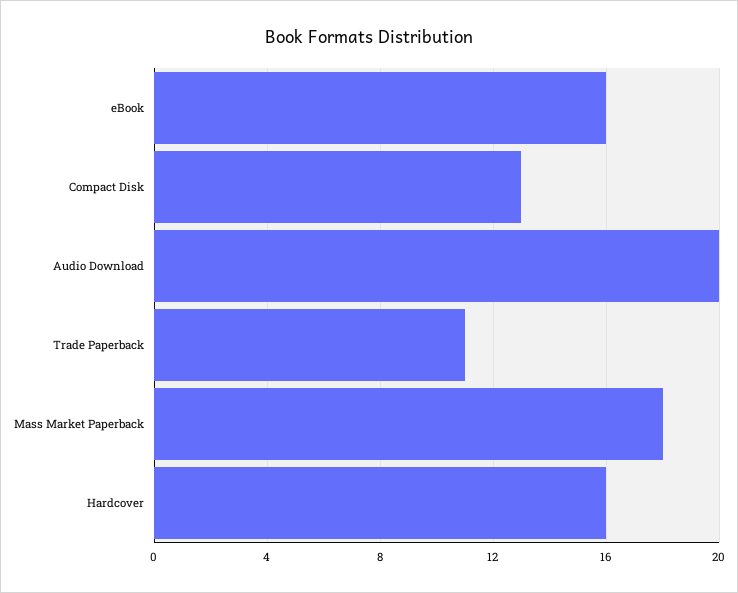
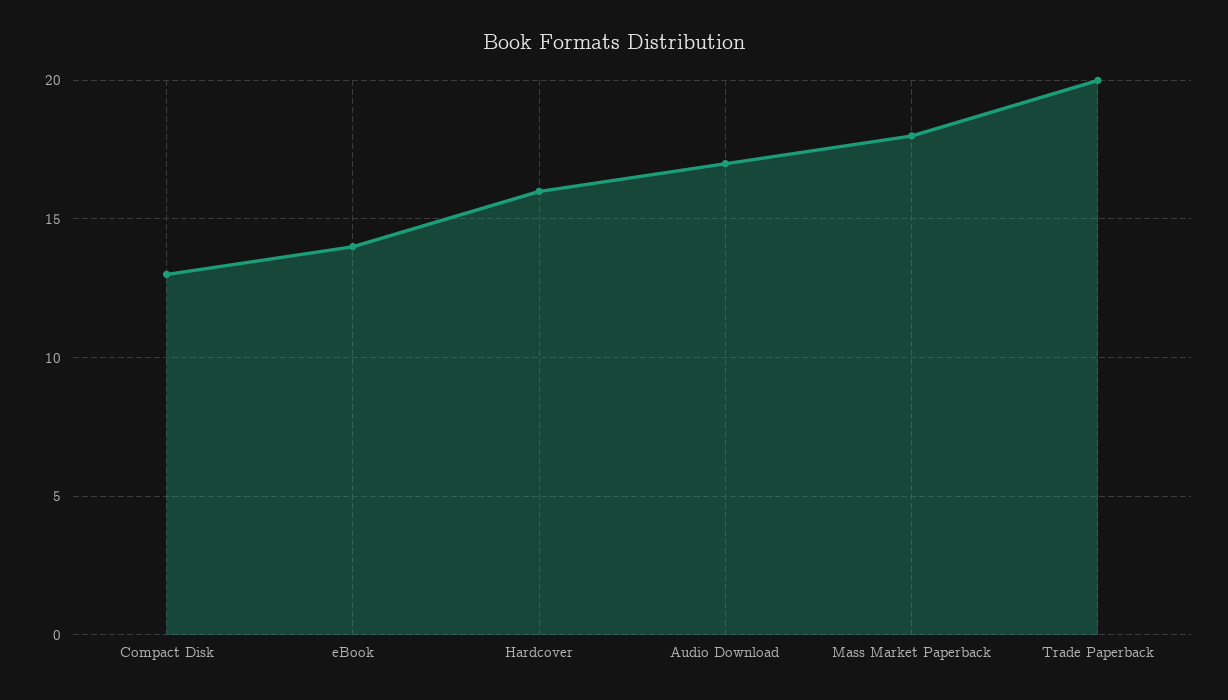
eBook: 16 -> 14
Audio Download: 20 -> 17
Trade Paperback: 11 -> 20

